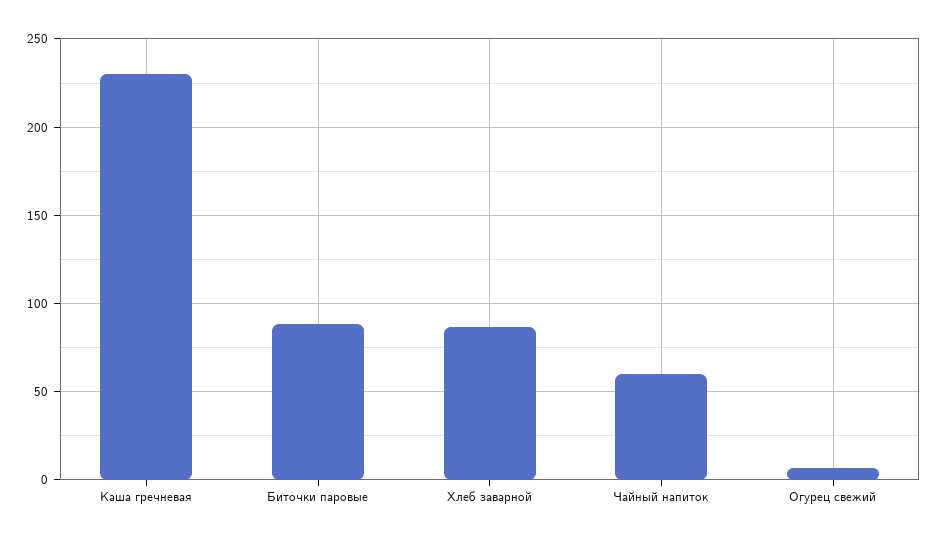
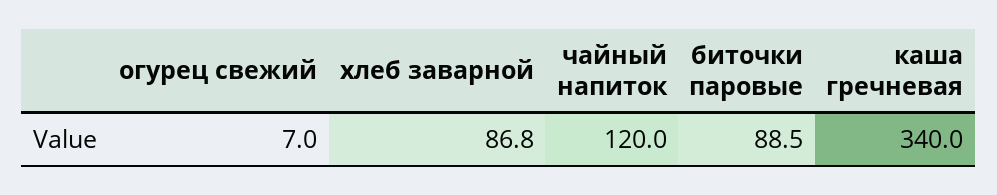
Каша гречневая: 230 -> 340
Чайный напиток: 60 -> 120

